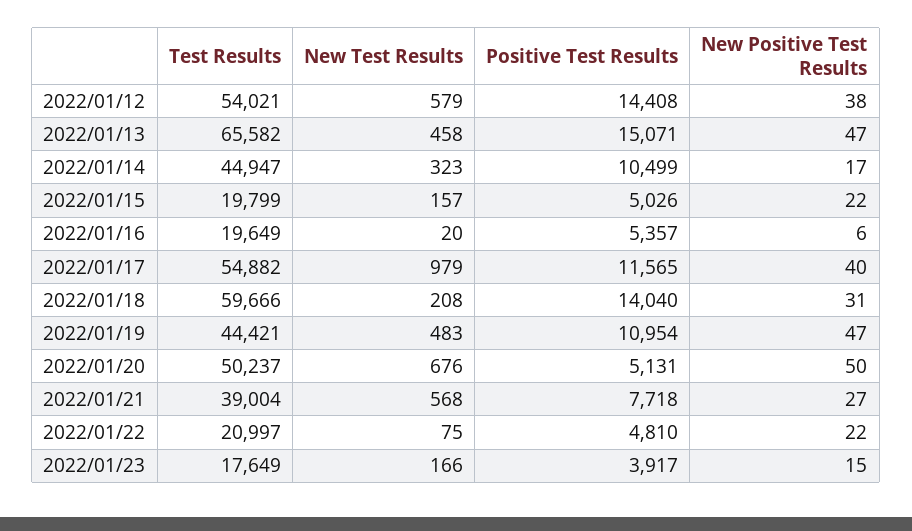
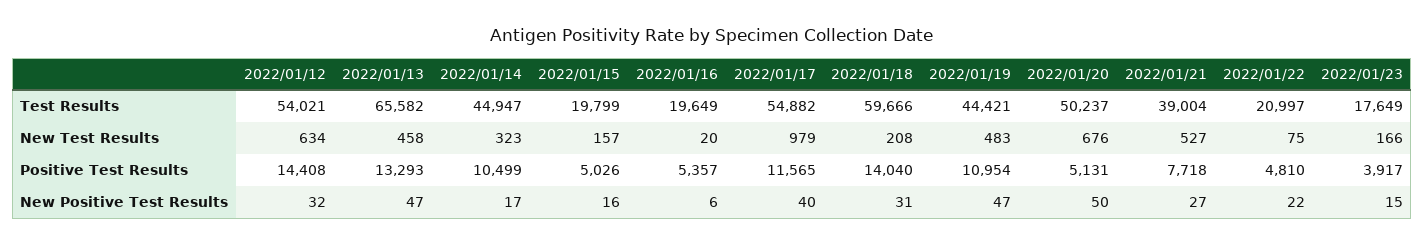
New Test Results, 2022/01/12: 579 -> 634
New Positive Test Results, 2022/01/12: 38 -> 32
Positive Test Results, 2022/01/13: 15071 -> 13293
New Positive Test Results, 2022/01/15: 22 -> 16
New Test Results, 2022/01/21: 568 -> 527

